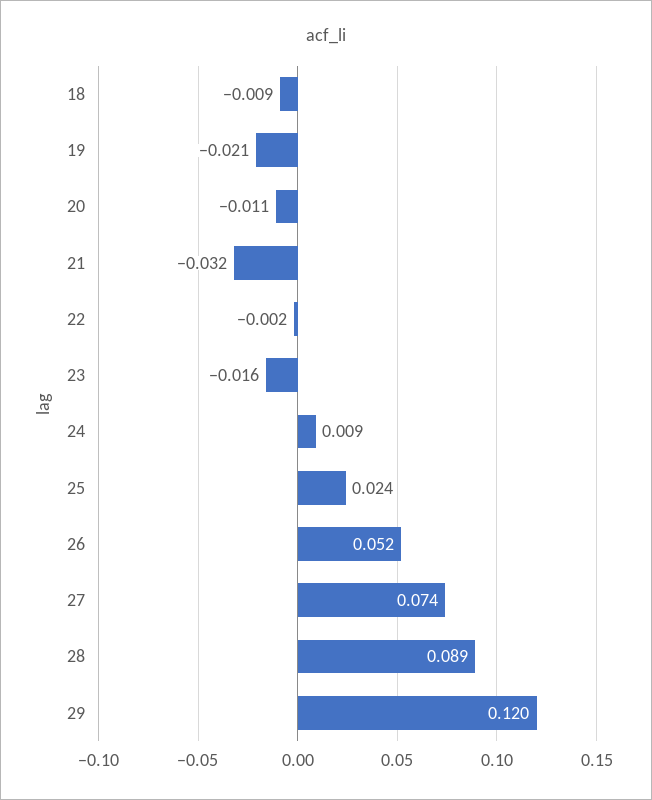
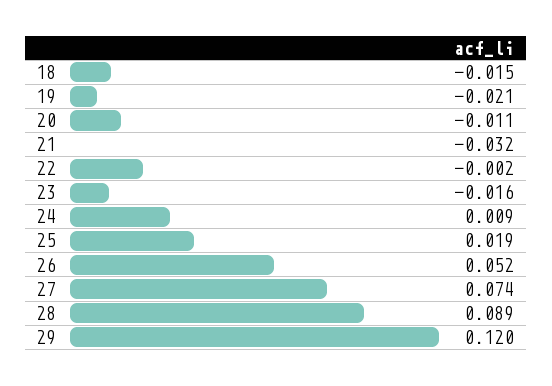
18: -0.009 -> -0.015
25: 0.024 -> 0.019

